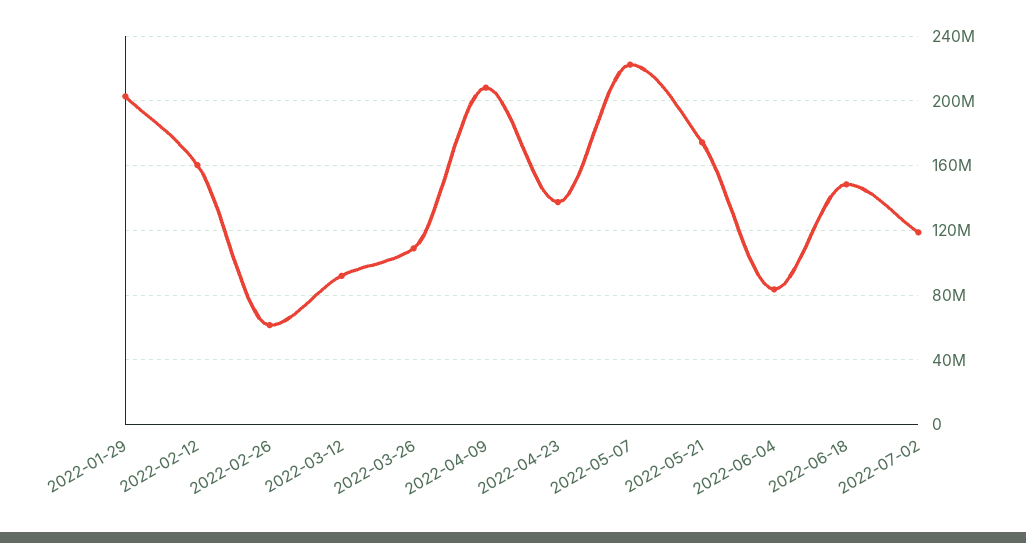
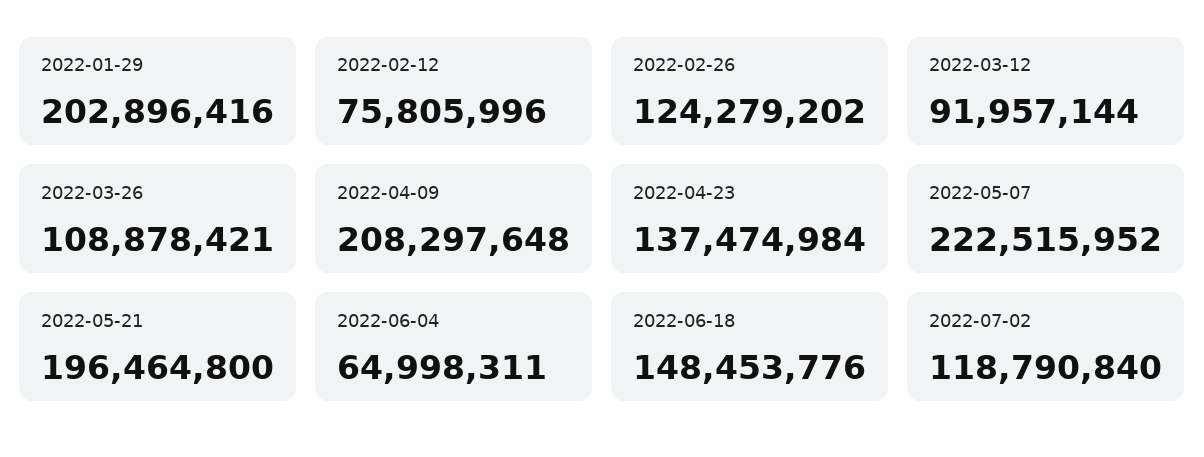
2022-02-12: 160000000 -> 75805996
2022-02-26: 60000000 -> 124279202
2022-05-21: 175000000 -> 196464800
2022-06-04: 85000000 -> 64998311

